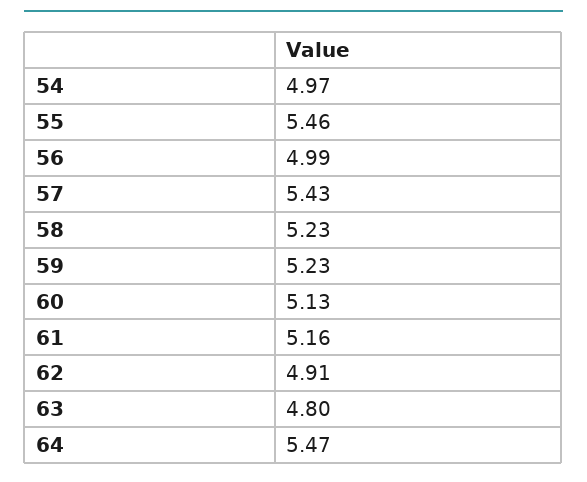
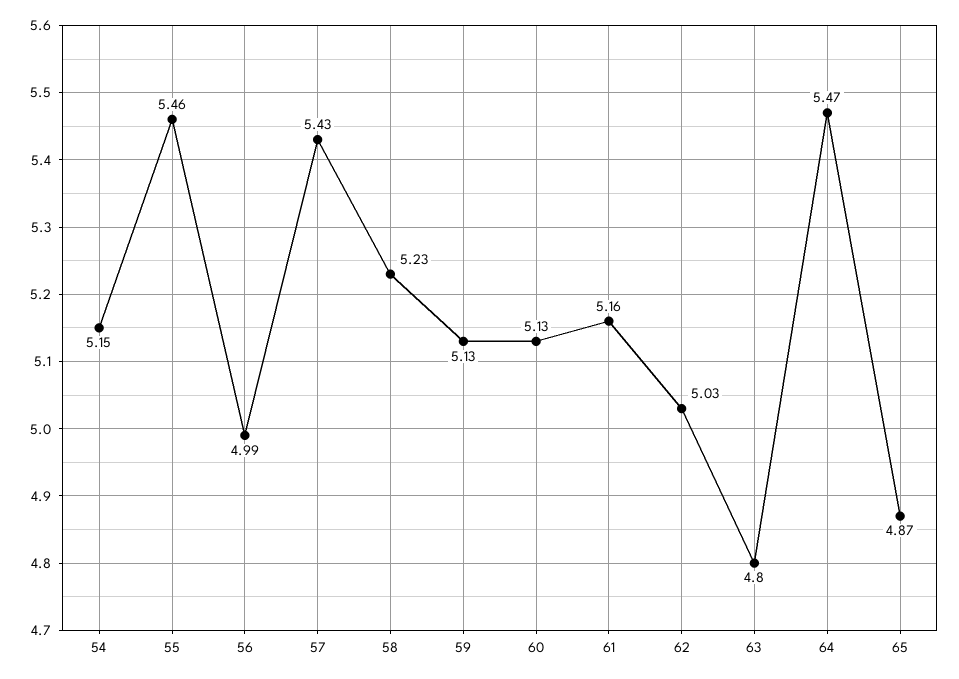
54: 4.97 -> 5.15
59: 5.23 -> 5.13
62: 4.91 -> 5.03
65: none -> 4.87

